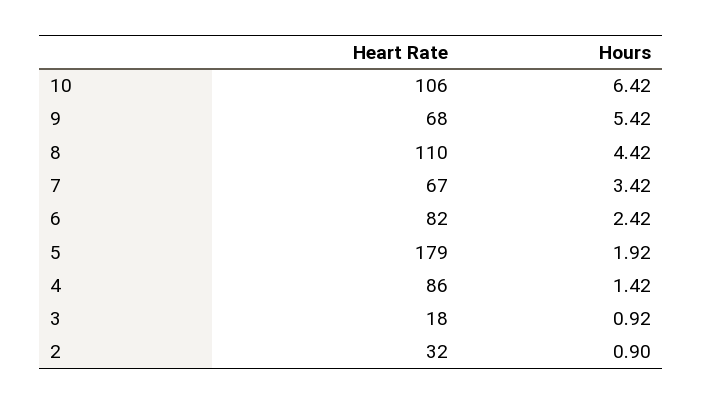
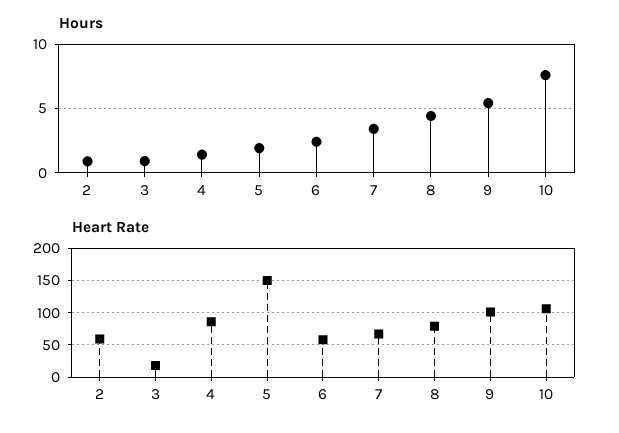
Hours, 10: 6.42 -> 7.5
Heart Rate, 9: 68 -> 100
Heart Rate, 8: 110 -> 80
Heart Rate, 6: 82 -> 60
Heart Rate, 5: 179 -> 150
Heart Rate, 2: 32 -> 60

